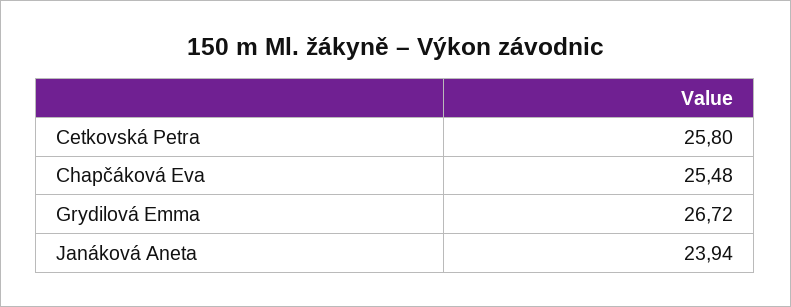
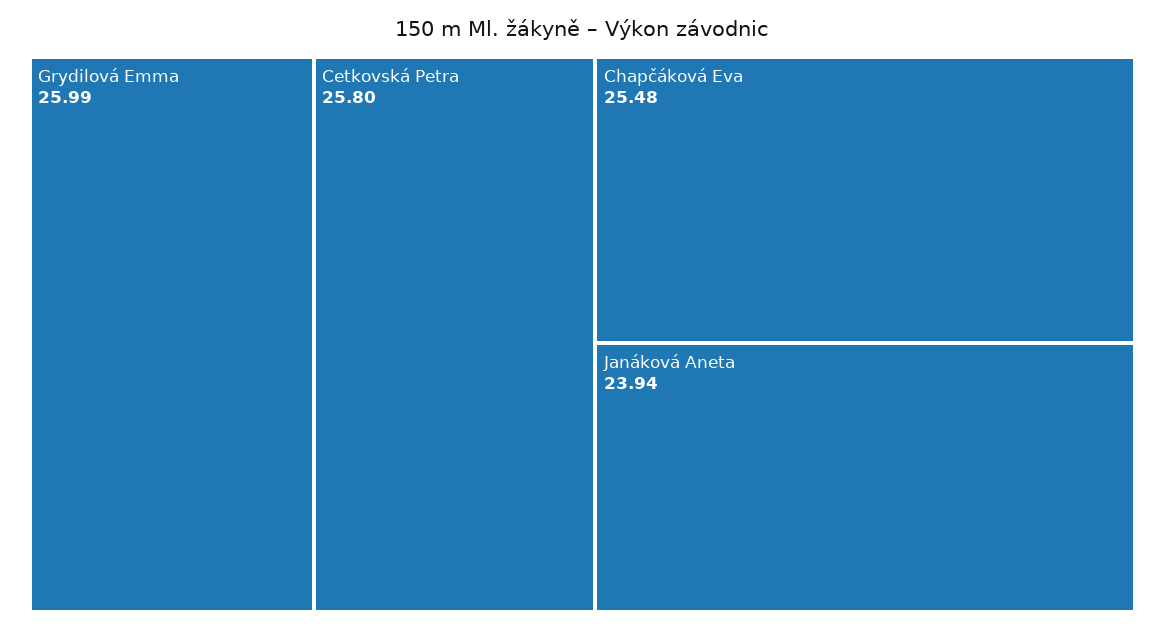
Grydilová Emma: 26.72 -> 25.99

